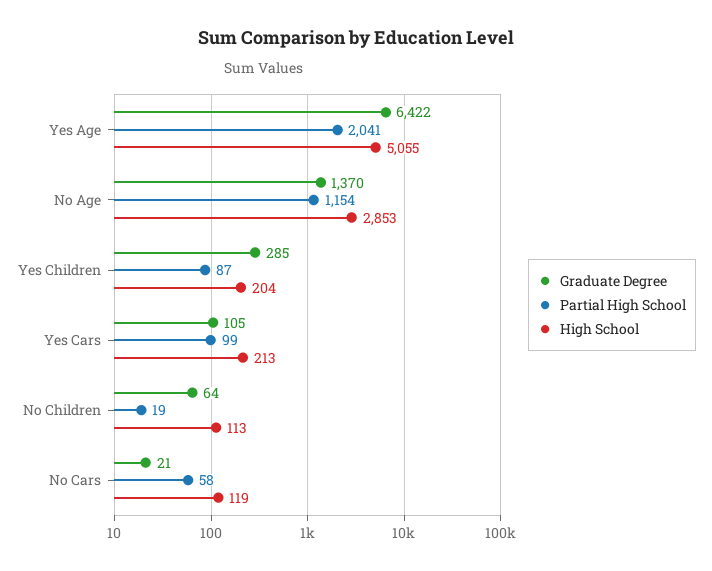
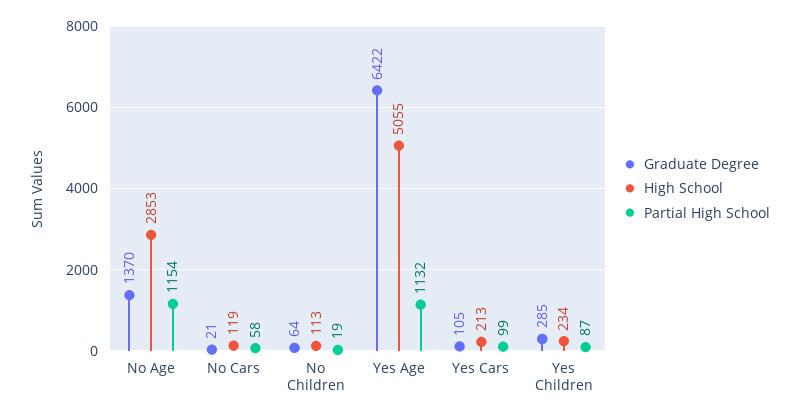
Partial High School, Yes Age: 2041 -> 1132
High School, Yes Children: 204 -> 234

